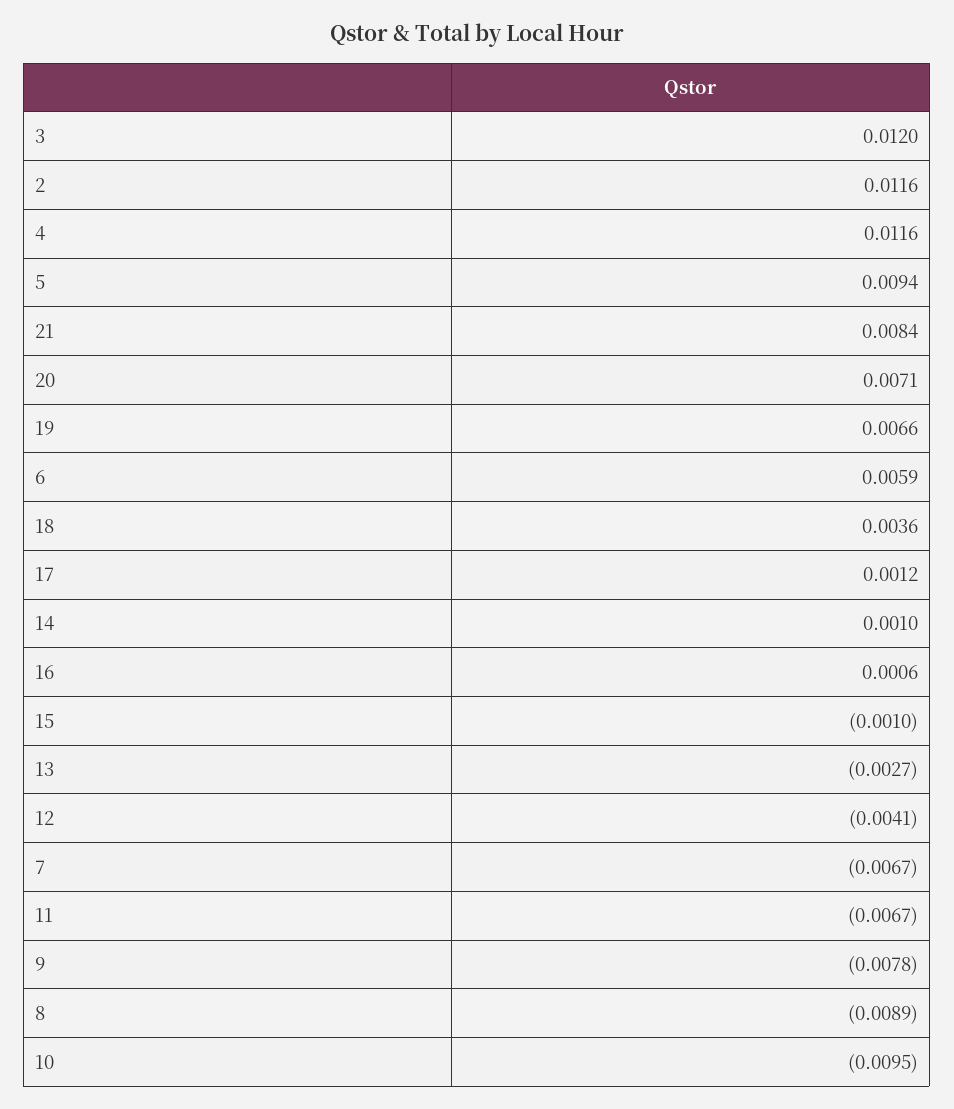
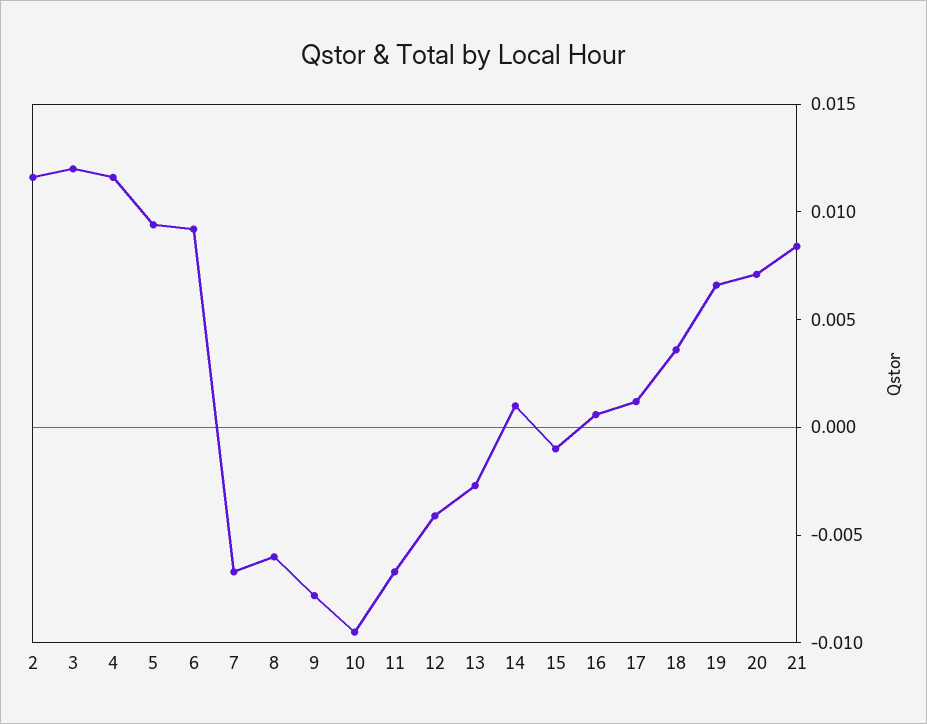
6: 0.0059 -> 0.009
8: -0.0089 -> -0.006

